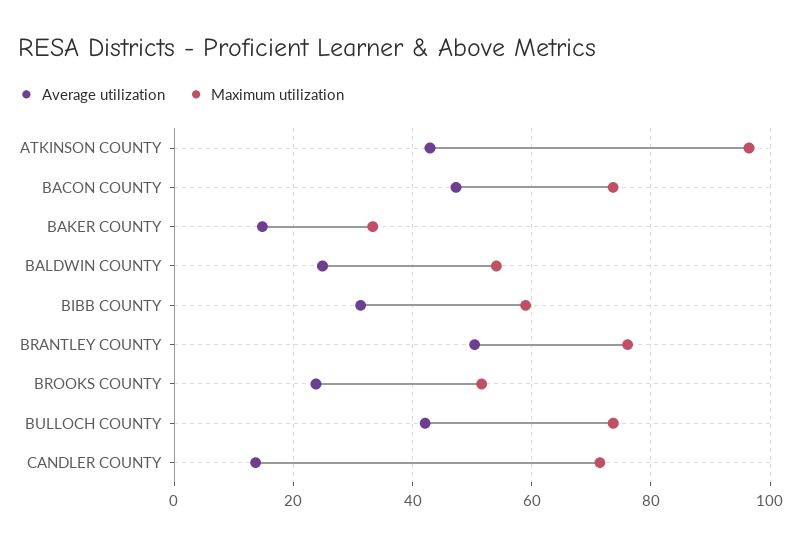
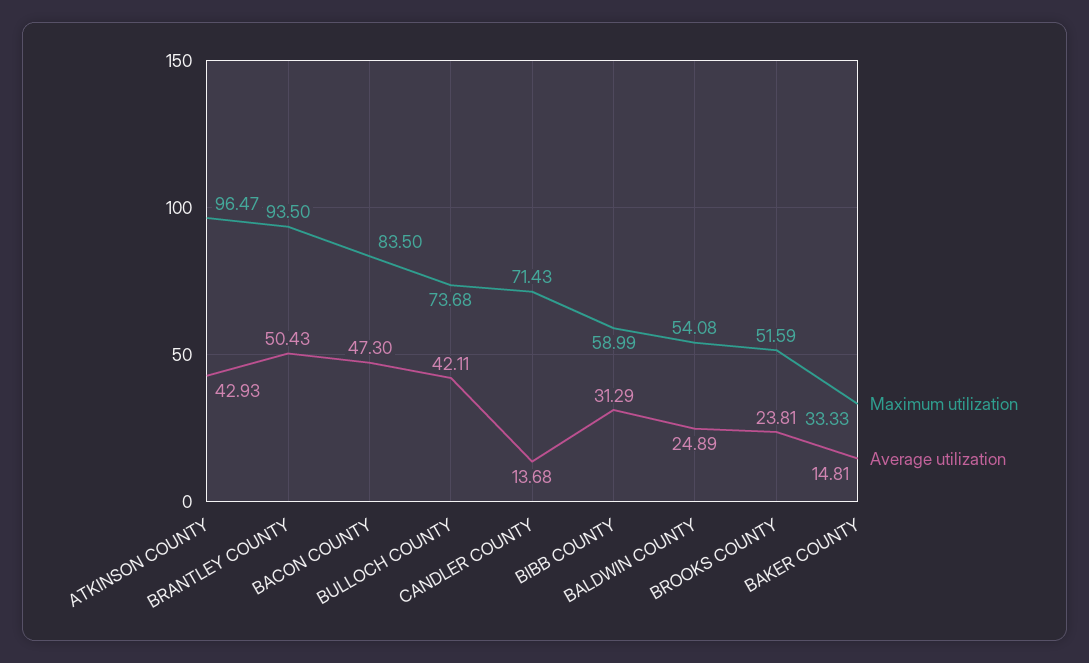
Maximum utilization, BACON COUNTY: 74 -> 83.5
Maximum utilization, BRANTLEY COUNTY: 76 -> 93.5

